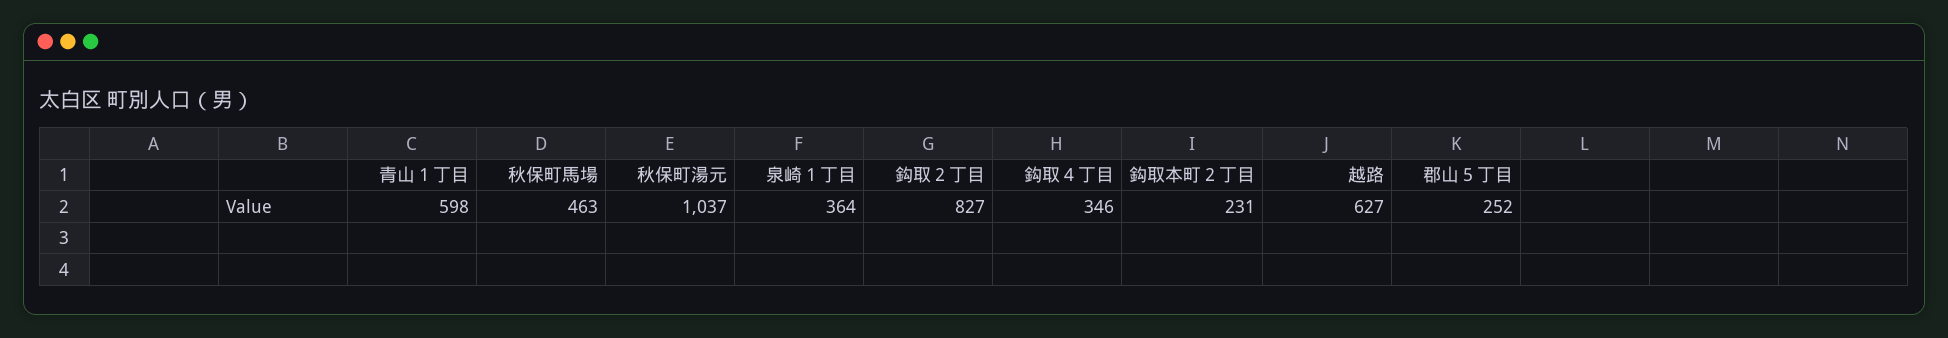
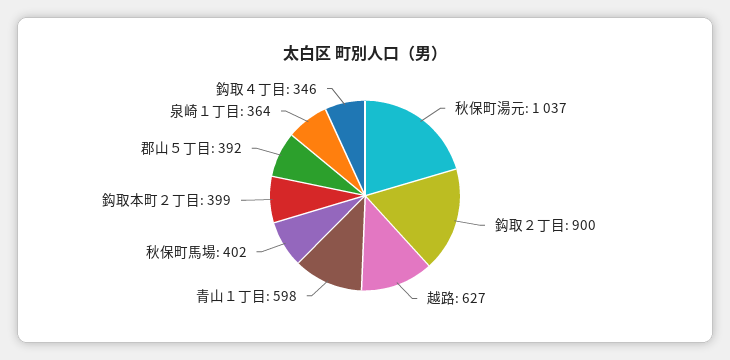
秋保町馬場: 463 -> 402
鈎取２丁目: 827 -> 900
鈎取本町２丁目: 231 -> 399
郡山５丁目: 252 -> 392

